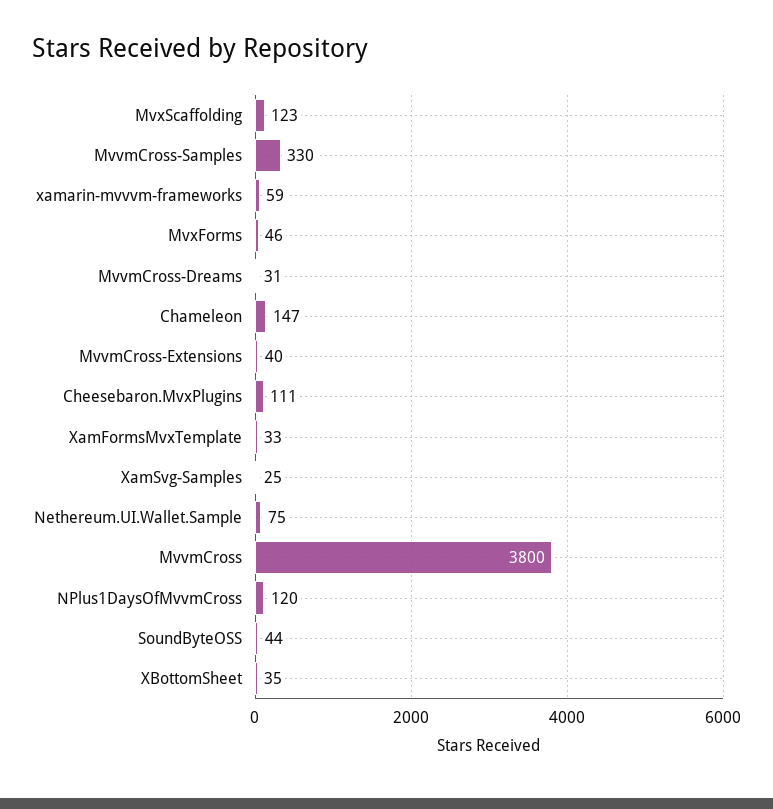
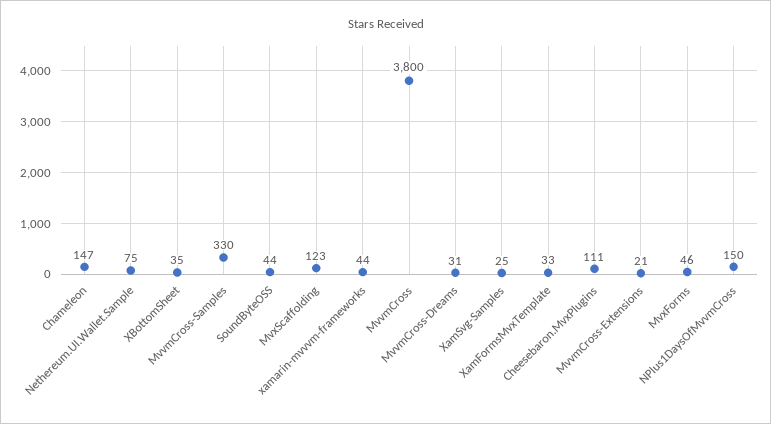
xamarin-mvvvm-frameworks: 59 -> 44
MvvmCross-Extensions: 40 -> 21
NPlus1DaysOfMvvmCross: 120 -> 150

